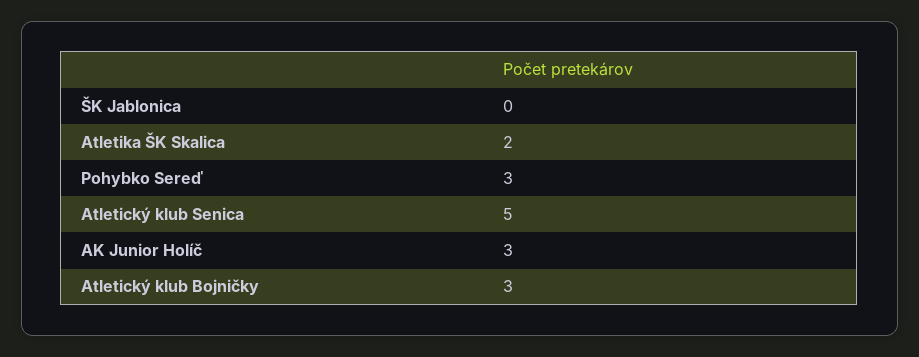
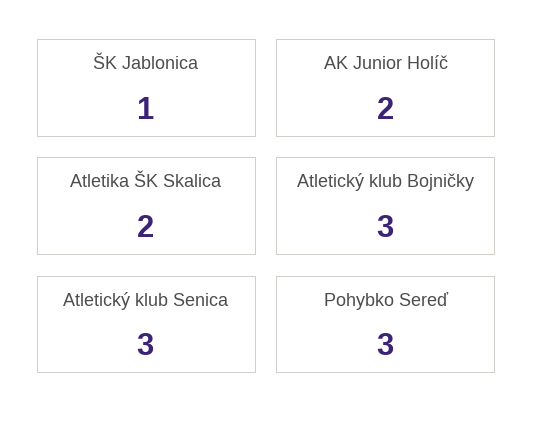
ŠK Jablonica: 0 -> 1
Atletický klub Senica: 5 -> 3
AK Junior Holíč: 3 -> 2

